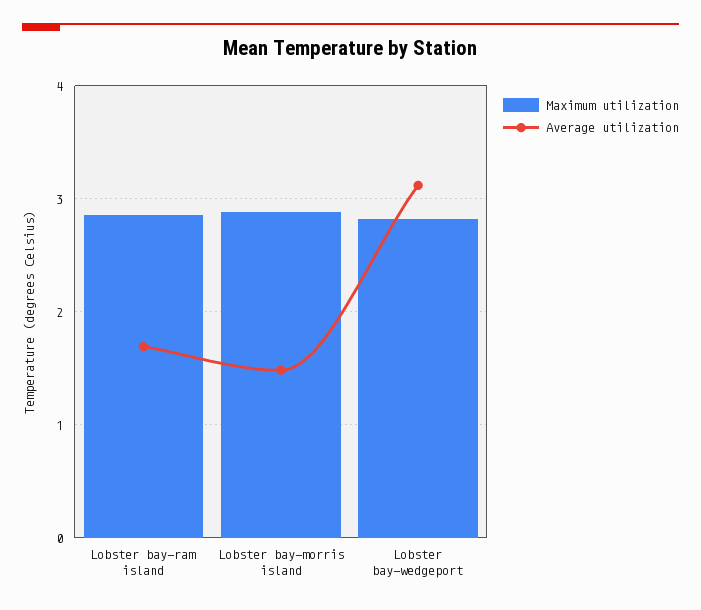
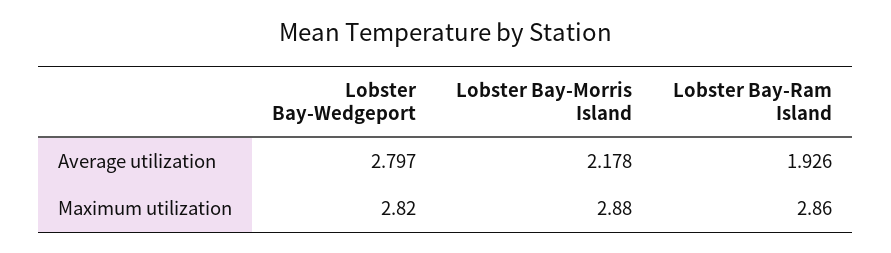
Average utilization, Lobster bay-ram island: 1.7 -> 1.926
Average utilization, Lobster bay-morris island: 1.5 -> 2.178
Average utilization, Lobster bay-wedgeport: 3.1 -> 2.797

